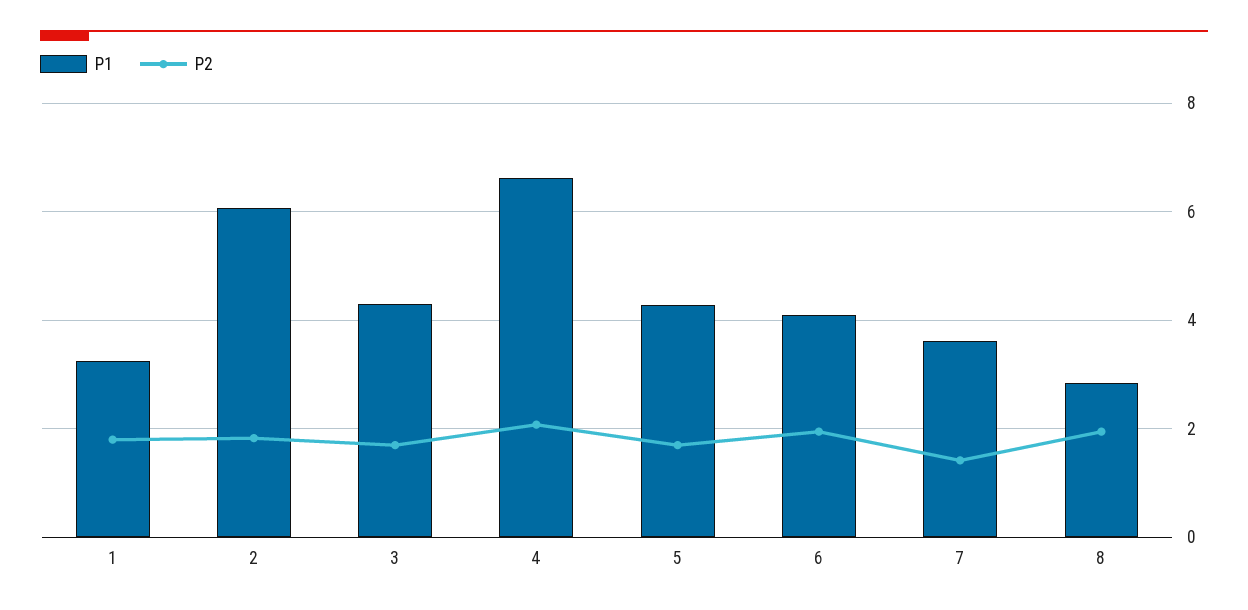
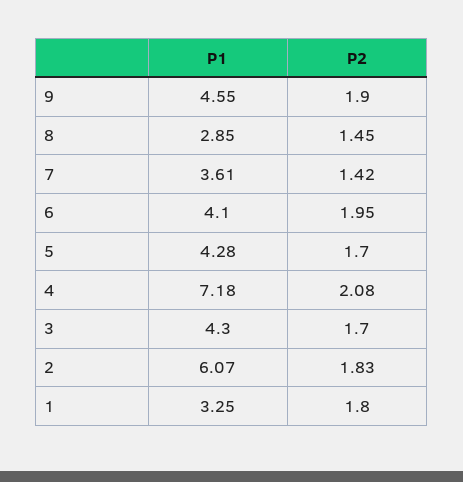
P1, 4: 6.6 -> 7.18
P2, 8: 2 -> 1.45
P1, 9: none -> 4.55
P2, 9: none -> 1.9

